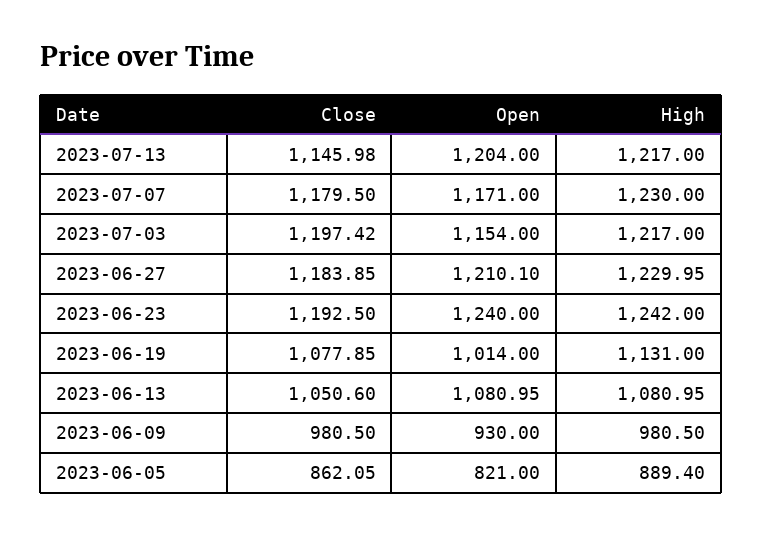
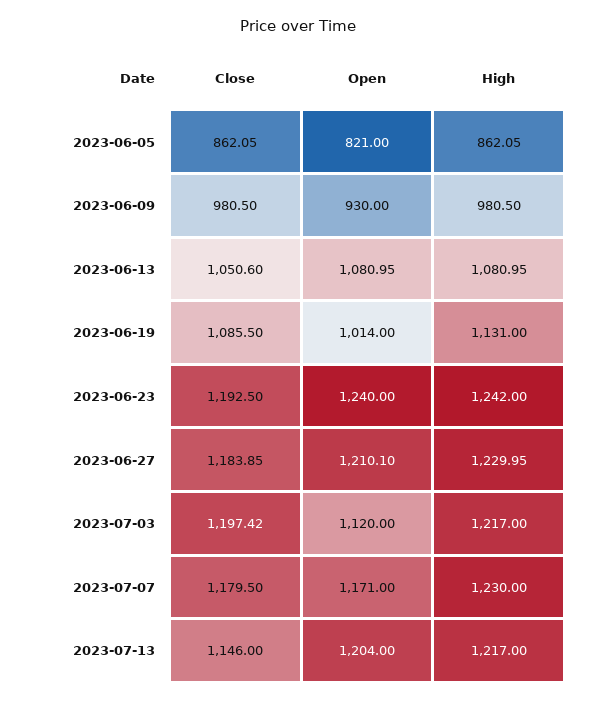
Close, 2023-07-13: 1145.98 -> 1146
Open, 2023-07-03: 1154 -> 1120
Close, 2023-06-19: 1077.85 -> 1085.5
High, 2023-06-05: 889.4 -> 862.05

